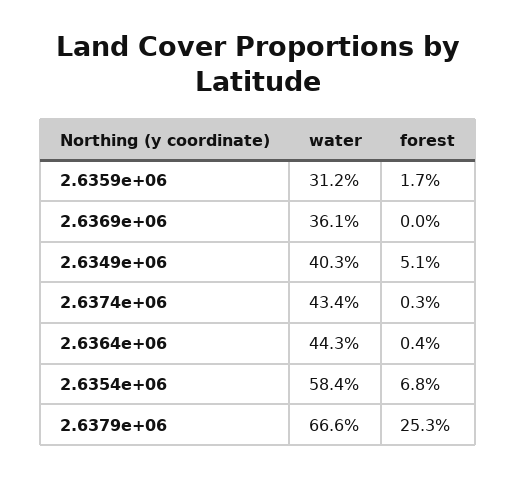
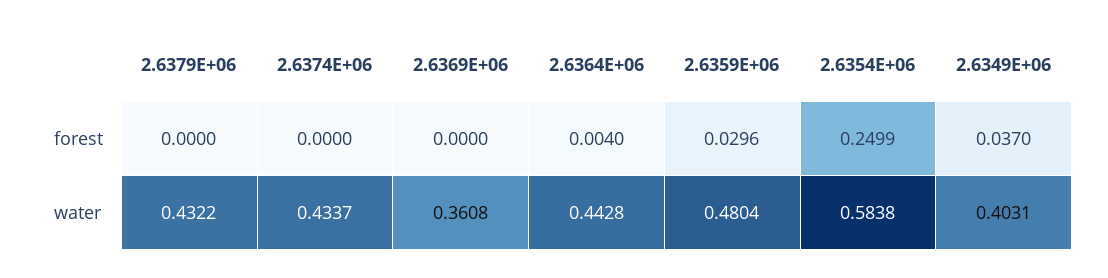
water, 2.6359e+06: 0.312 -> 0.4804
forest, 2.6359e+06: 0.017 -> 0.0296
forest, 2.6349e+06: 0.051 -> 0.037
forest, 2.6374e+06: 0.003 -> 0
forest, 2.6354e+06: 0.068 -> 0.2499
water, 2.6379e+06: 0.666 -> 0.4322
forest, 2.6379e+06: 0.253 -> 0

